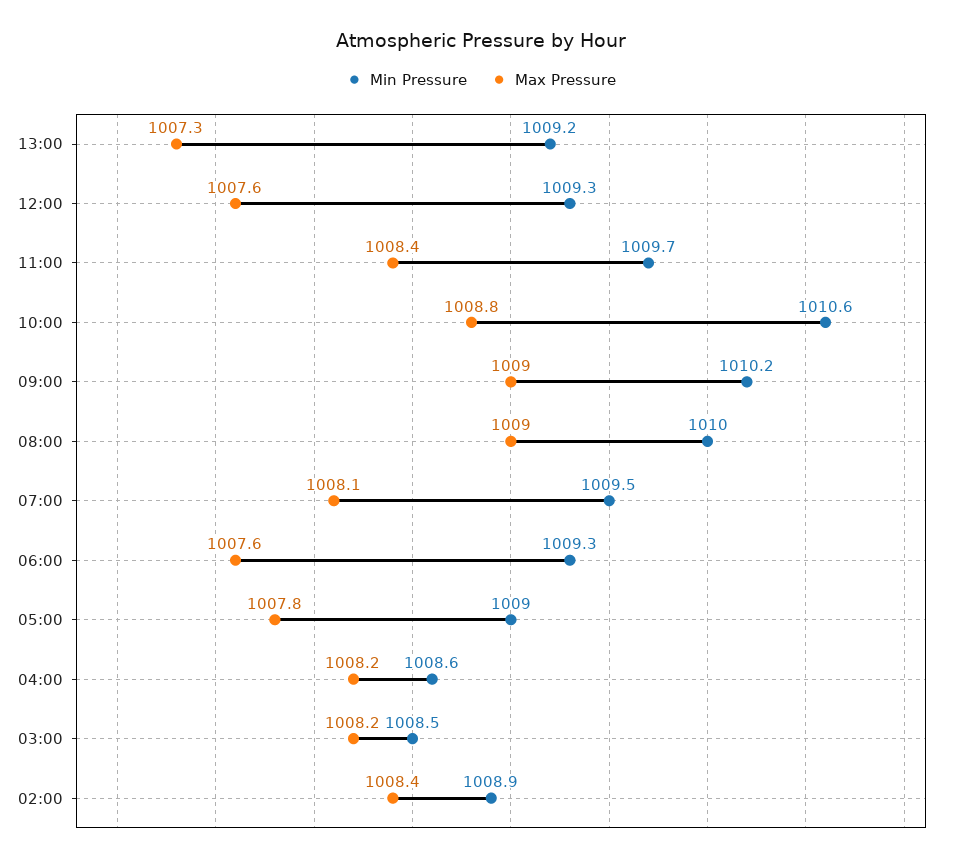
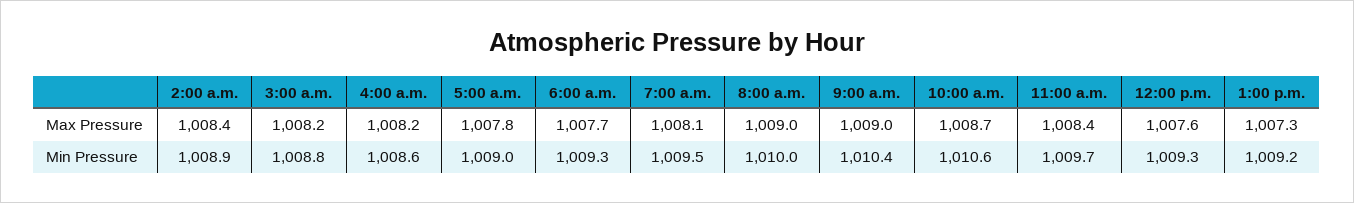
Max Pressure, 10:00: 1008.8 -> 1008.7
Min Pressure, 09:00: 1010.2 -> 1010.4
Max Pressure, 06:00: 1007.6 -> 1007.7
Min Pressure, 03:00: 1008.5 -> 1008.8

